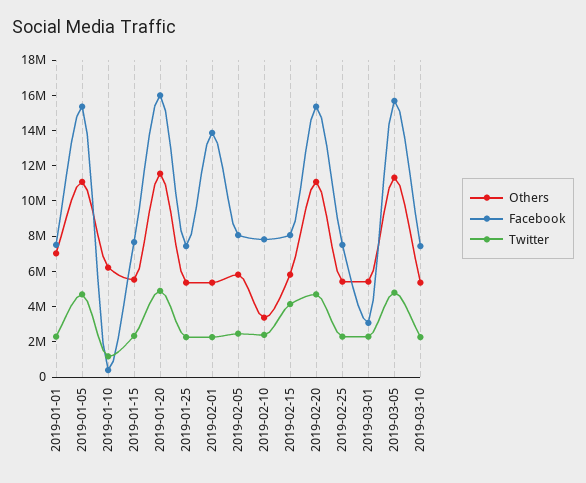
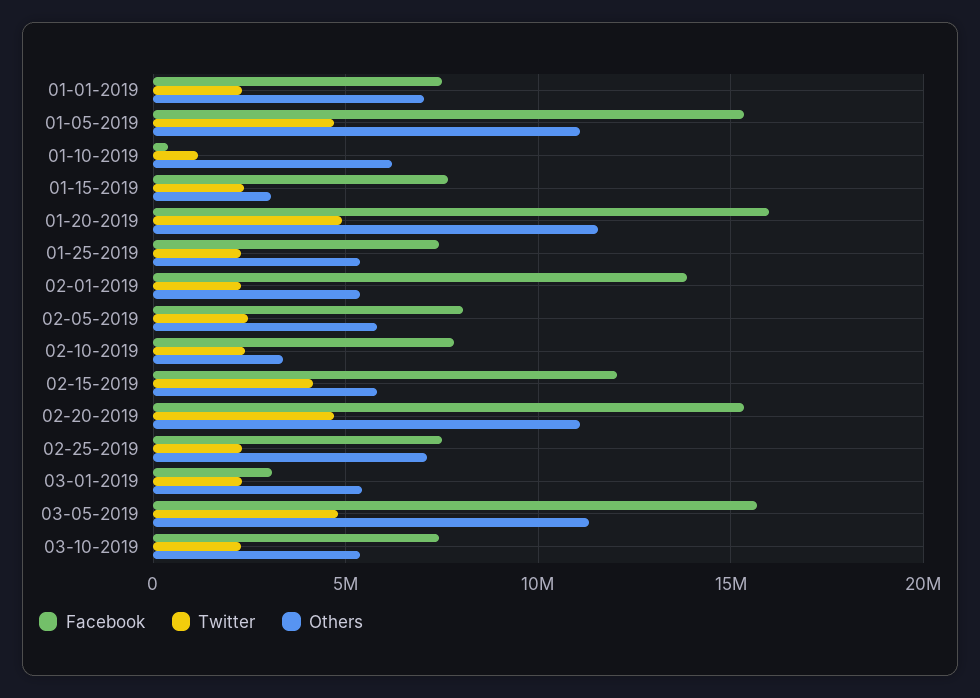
Others, 2019-01-15: 5500000 -> 3000000
Facebook, 2019-02-15: 8000000 -> 12000000
Others, 2019-02-25: 5500000 -> 7000000

